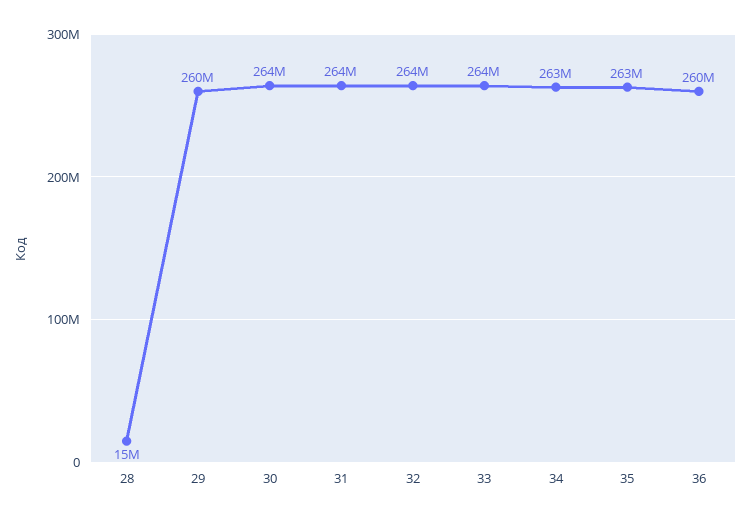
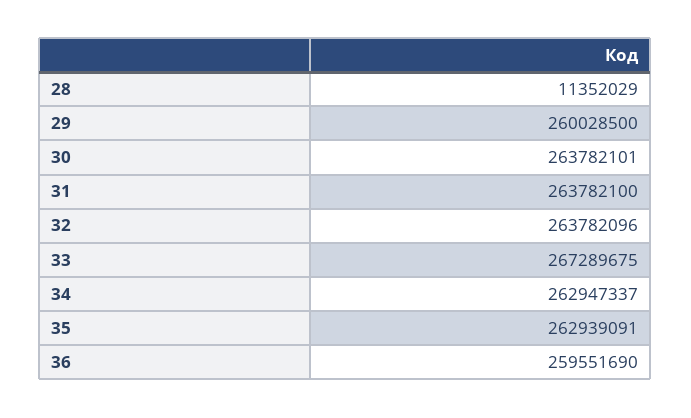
28: 15000000 -> 11352029
33: 264000000 -> 267289675

